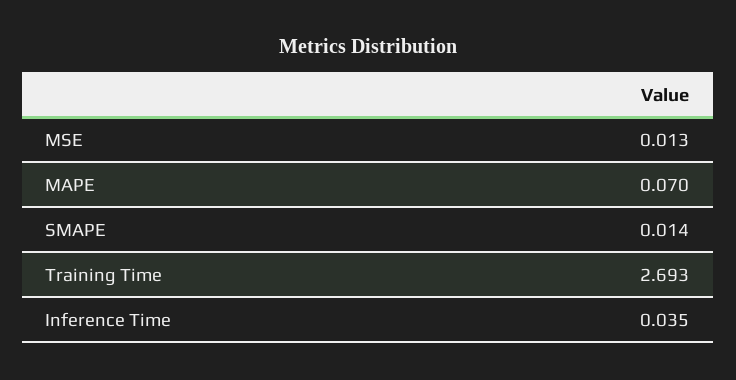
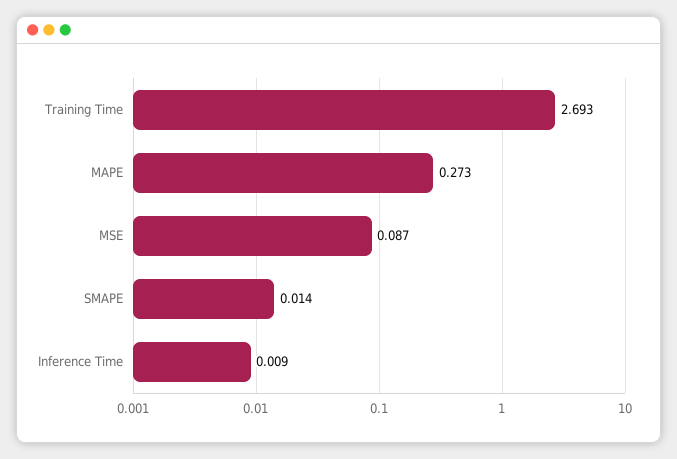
MSE: 0.013 -> 0.087
MAPE: 0.07 -> 0.273
Inference Time: 0.035 -> 0.009

